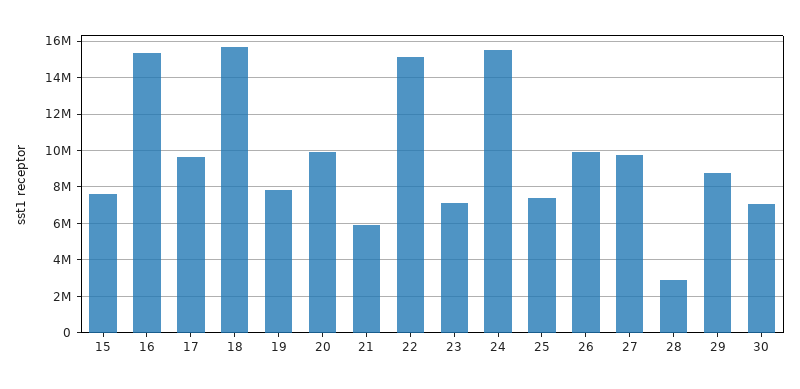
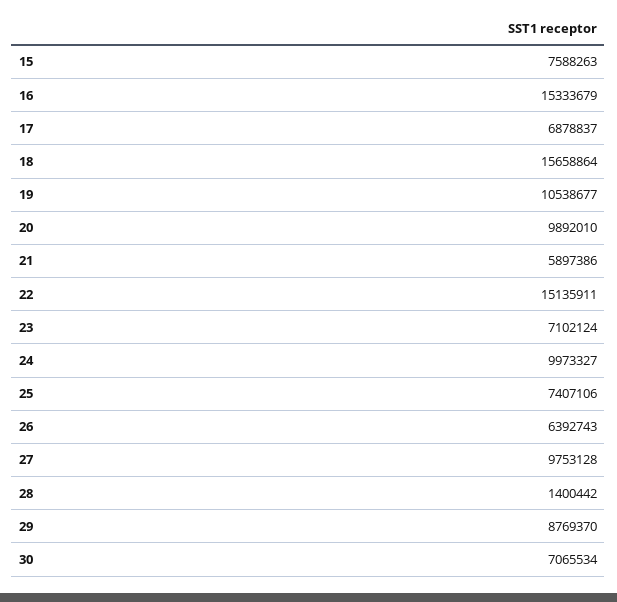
17: 9500000 -> 6878837
19: 8000000 -> 10538677
24: 15500000 -> 9973327
26: 10000000 -> 6392743
28: 3000000 -> 1400442

